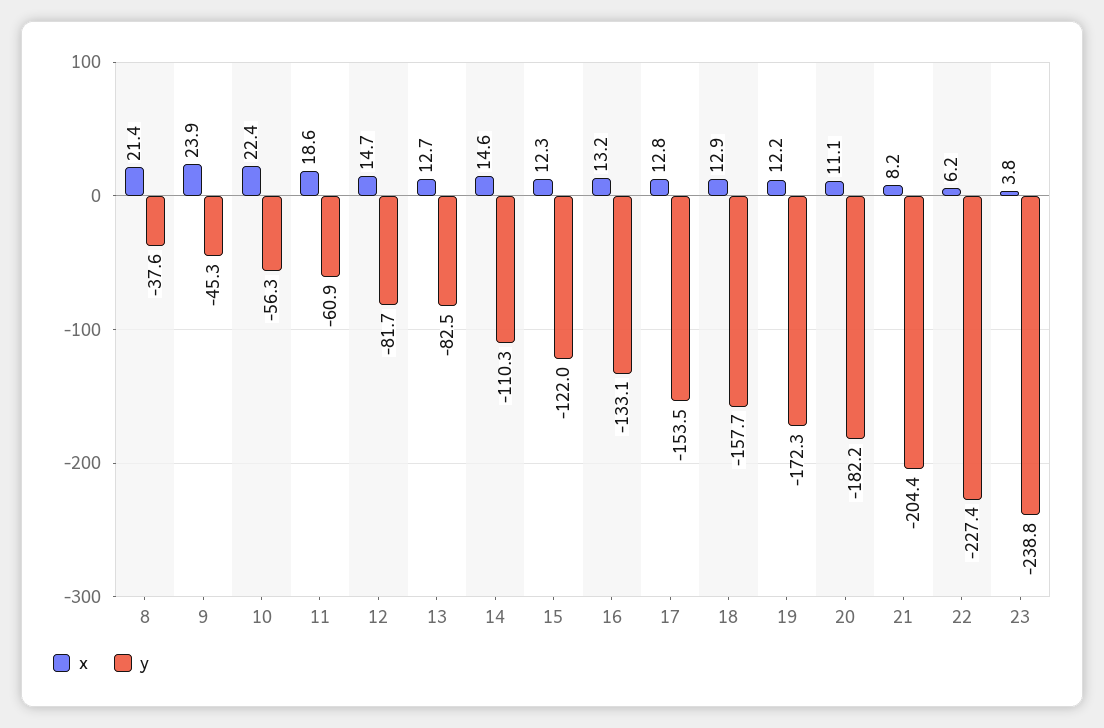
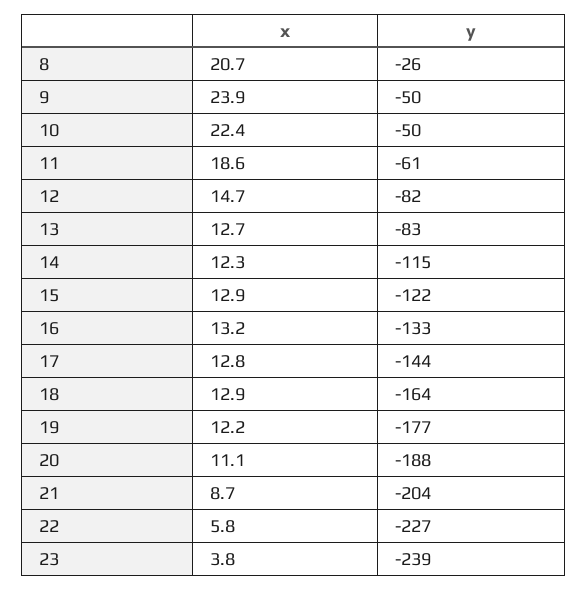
x, 8: 21.4 -> 20.7
y, 8: -37.6 -> -26
y, 9: -45.3 -> -50
y, 10: -56.3 -> -50
x, 14: 14.6 -> 12.3
y, 14: -110.3 -> -115
x, 15: 12.3 -> 12.9
y, 17: -153.5 -> -144
y, 18: -157.7 -> -164
y, 19: -172.3 -> -177
y, 20: -182.2 -> -188
x, 21: 8.2 -> 8.7
x, 22: 6.2 -> 5.8

